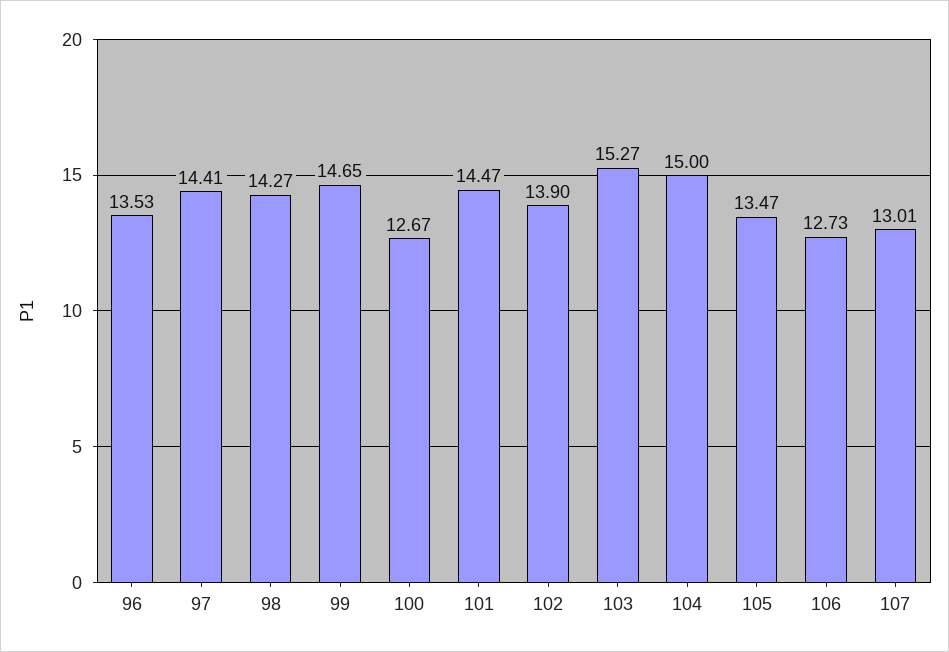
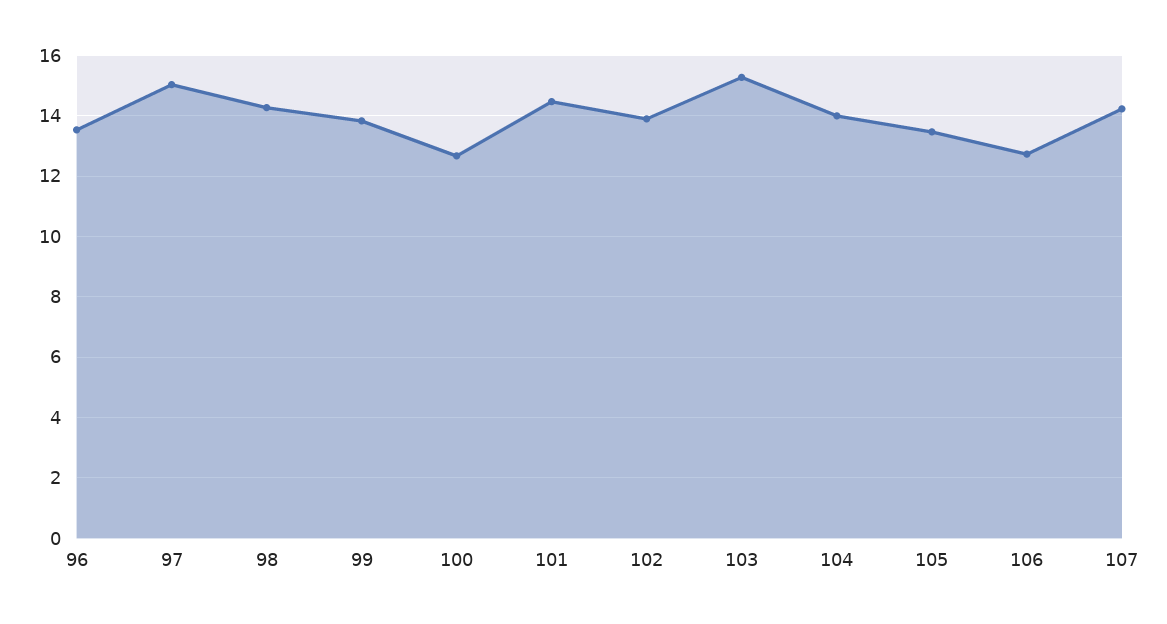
97: 14.41 -> 15
99: 14.65 -> 13.8
104: 15 -> 14
107: 13.01 -> 14.2

